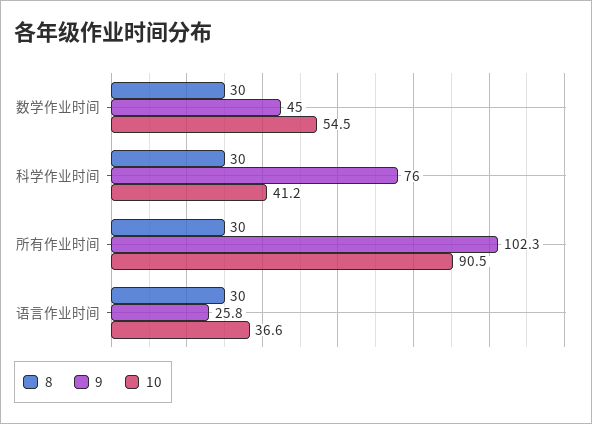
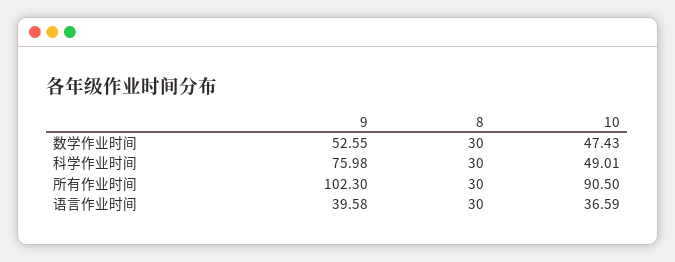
9, 数学作业时间: 45 -> 52.55
10, 数学作业时间: 54.5 -> 47.43
10, 科学作业时间: 41.2 -> 49.01
9, 语言作业时间: 25.8 -> 39.58

